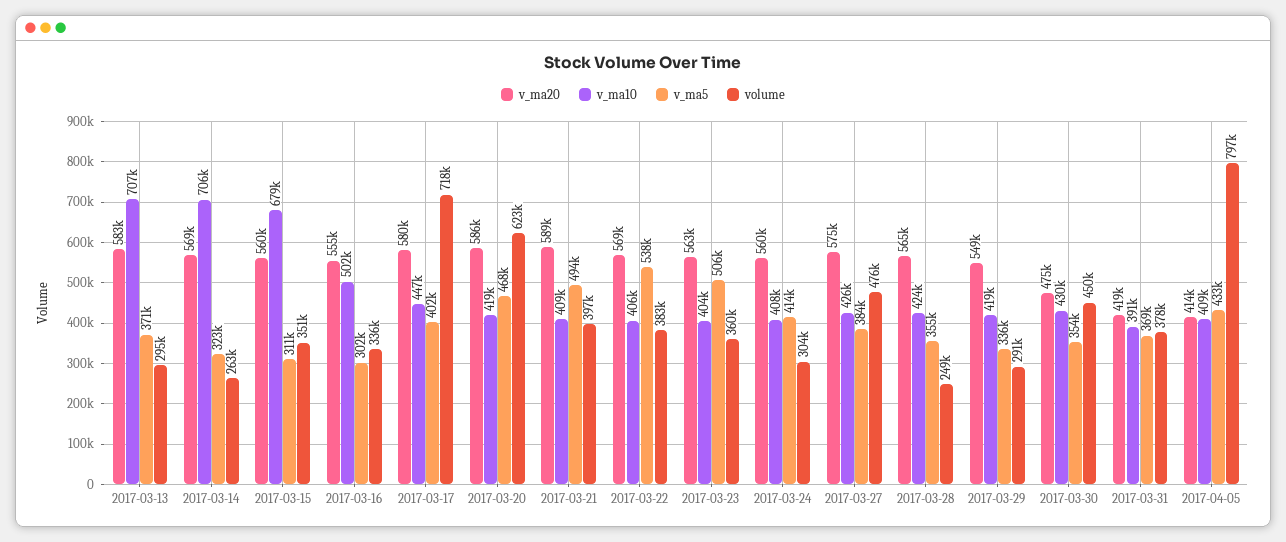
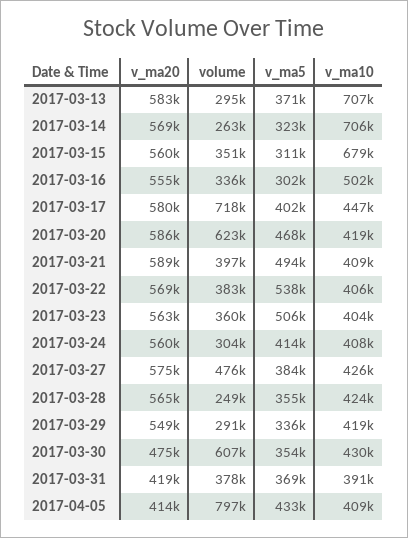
volume, 2017-03-30: 450000 -> 607000

